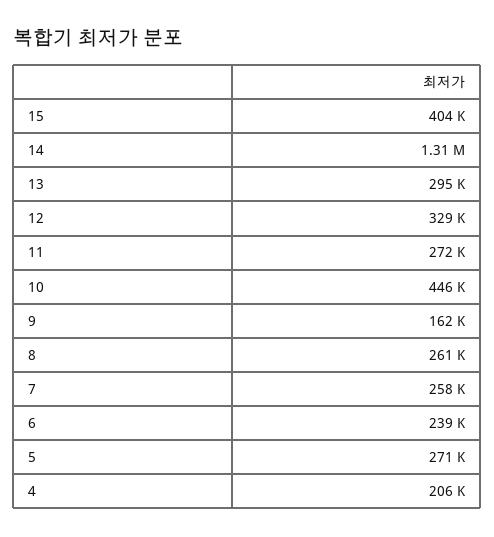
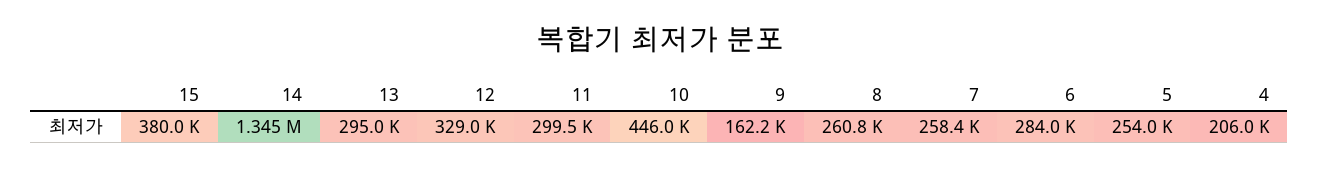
15: 404000 -> 380000
14: 1310000 -> 1345000
11: 272000 -> 299500
6: 239000 -> 284000
5: 271000 -> 254000

